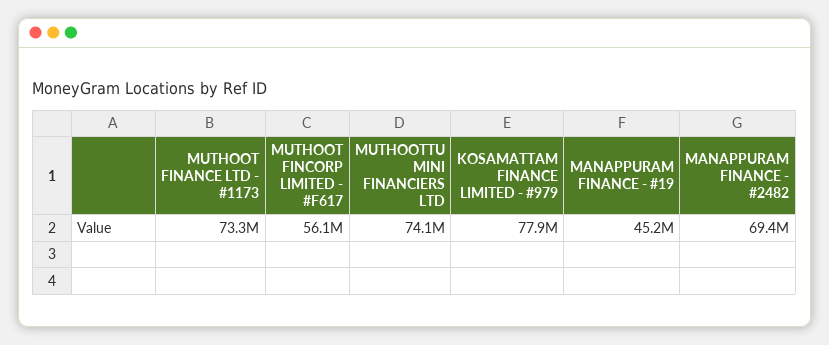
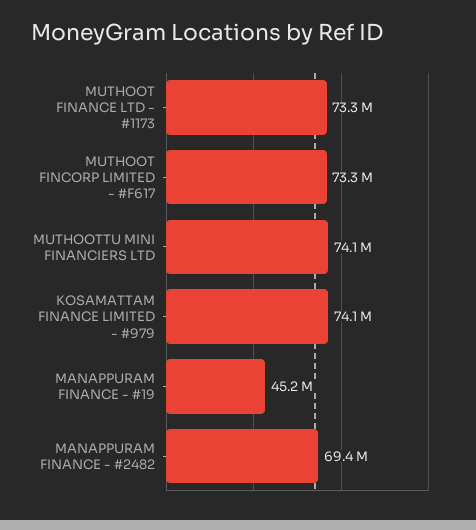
MUTHOOT FINCORP LIMITED - #F617: 56100000 -> 73300000
KOSAMATTAM FINANCE LIMITED - #979: 77900000 -> 74100000

